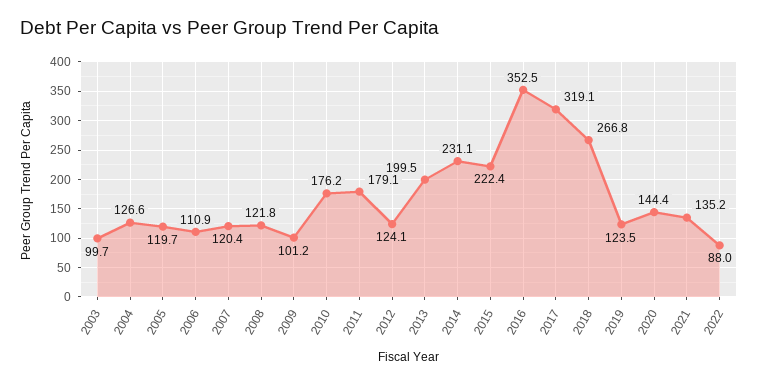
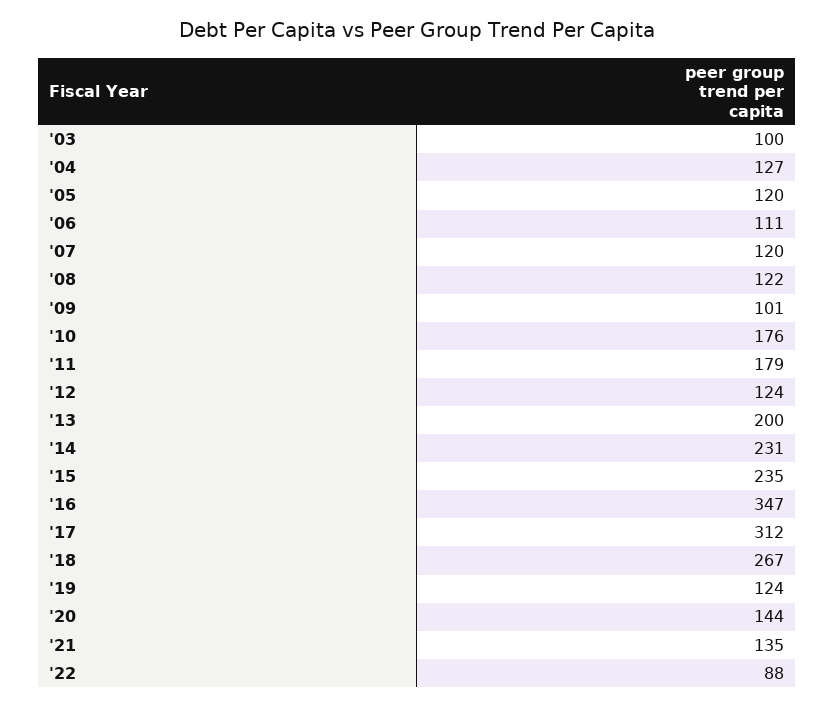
2015: 222.4 -> 235
2016: 352.5 -> 347
2017: 319.1 -> 312

